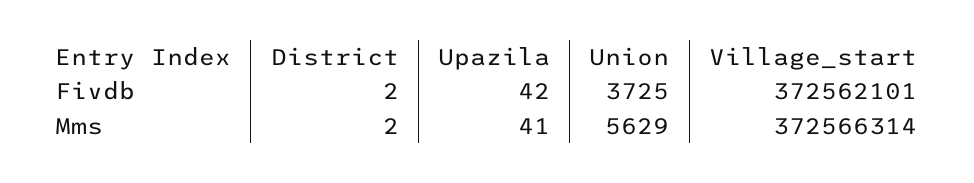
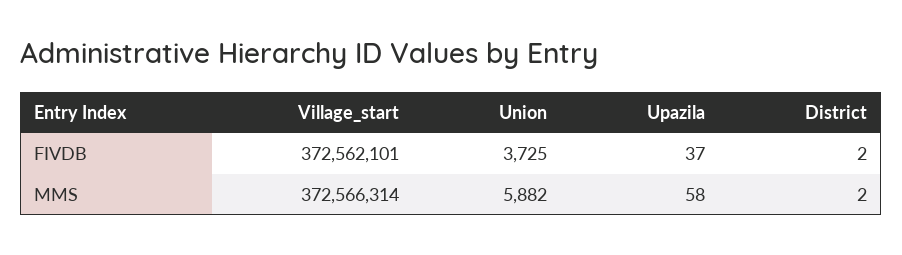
Upazila, Fivdb: 42 -> 37
Upazila, Mms: 41 -> 58
Union, Mms: 5629 -> 5882

